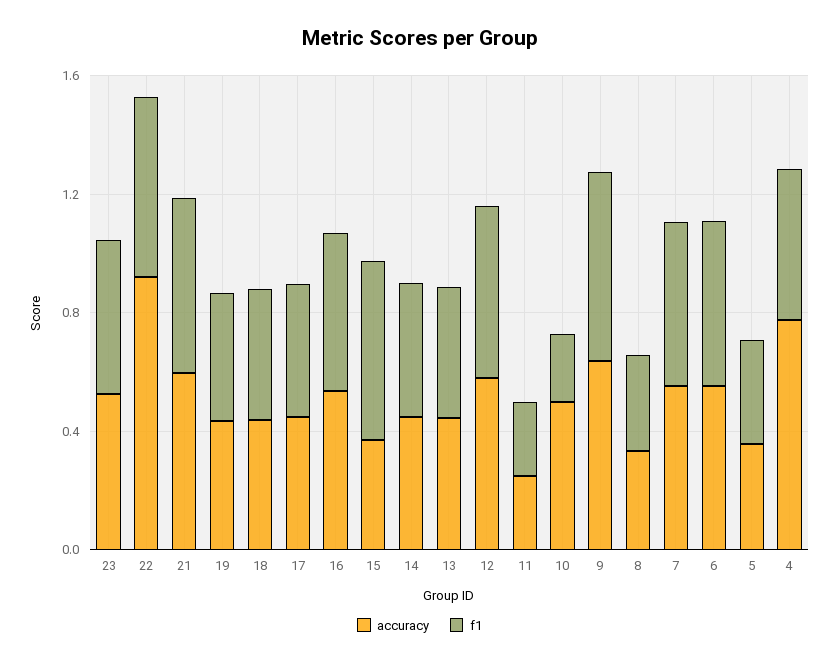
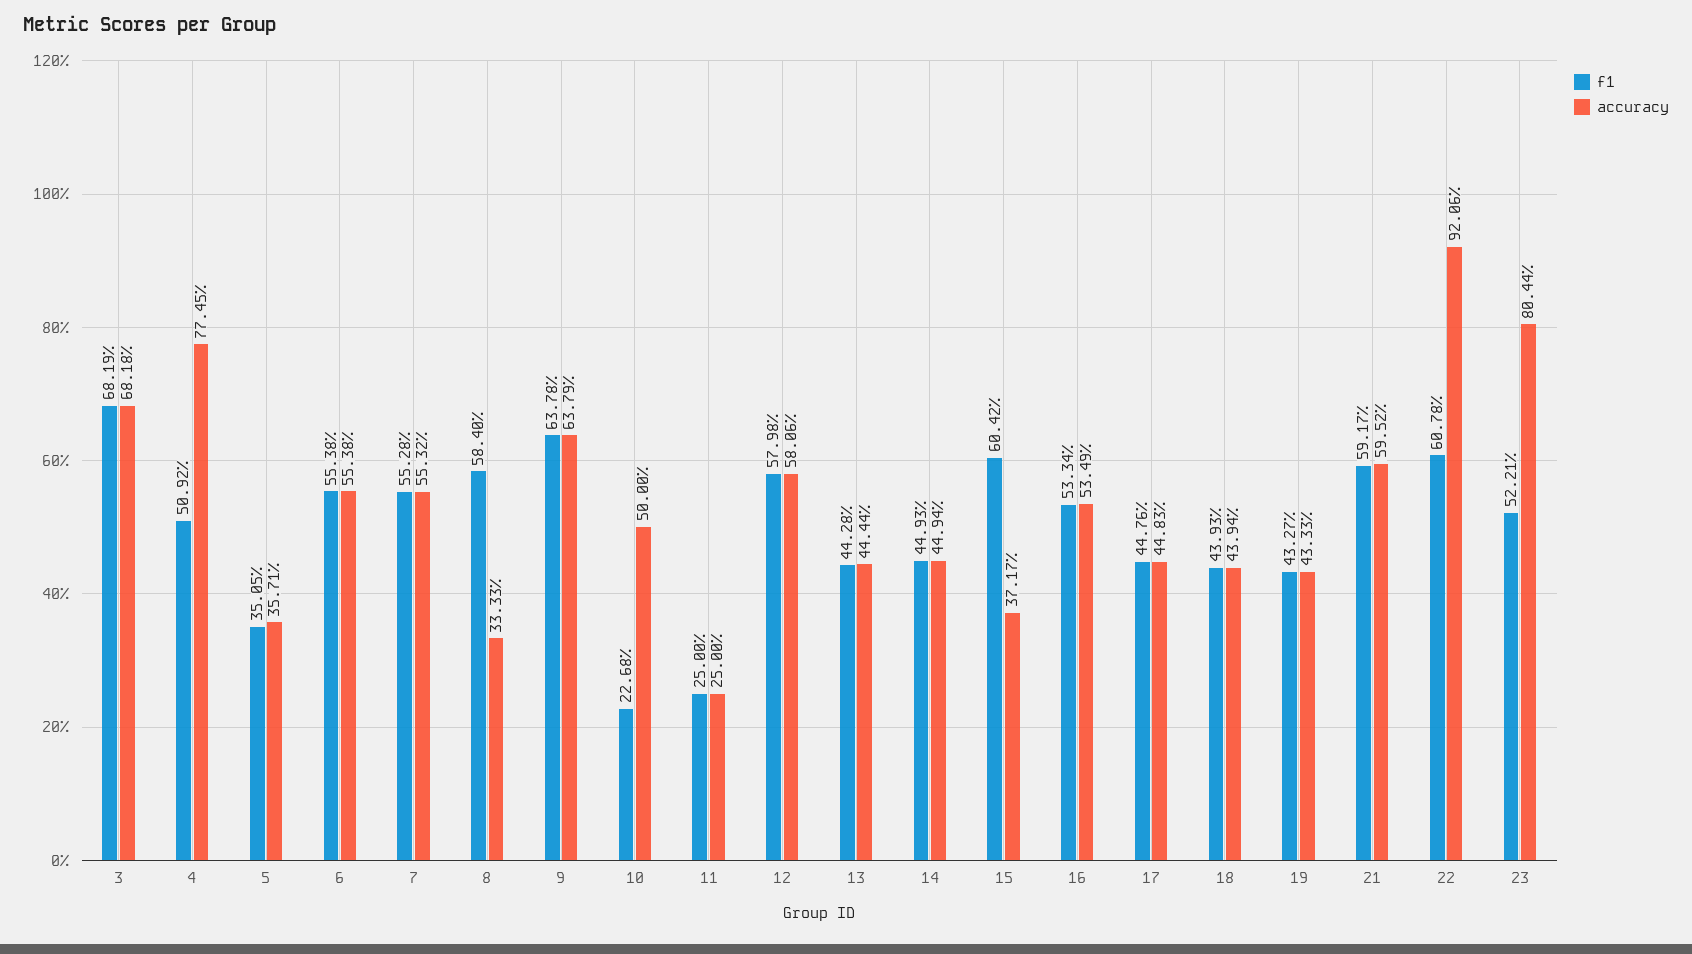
accuracy, 23: 0.5 -> 0.8044
f1, 8: 0.3 -> 0.584
f1, 3: none -> 0.6819
accuracy, 3: none -> 0.6818

